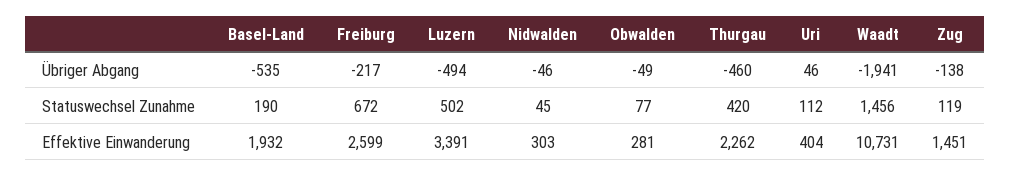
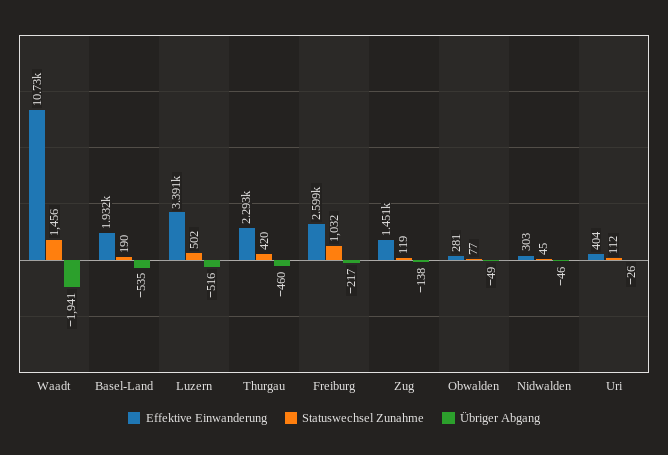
Übriger Abgang, Luzern: -494 -> -516
Übriger Abgang, Uri: 46 -> -26
Statuswechsel Zunahme, Freiburg: 672 -> 1032
Effektive Einwanderung, Thurgau: 2262 -> 2293

